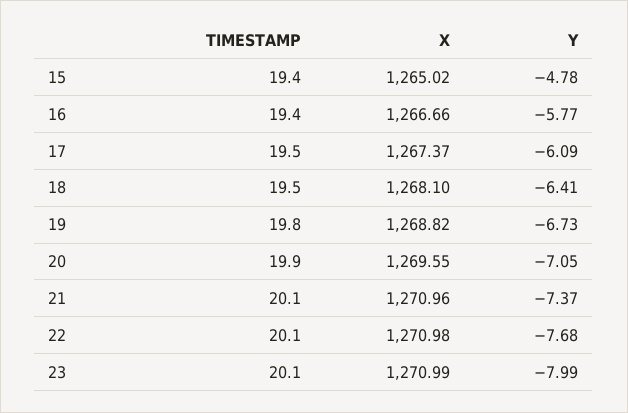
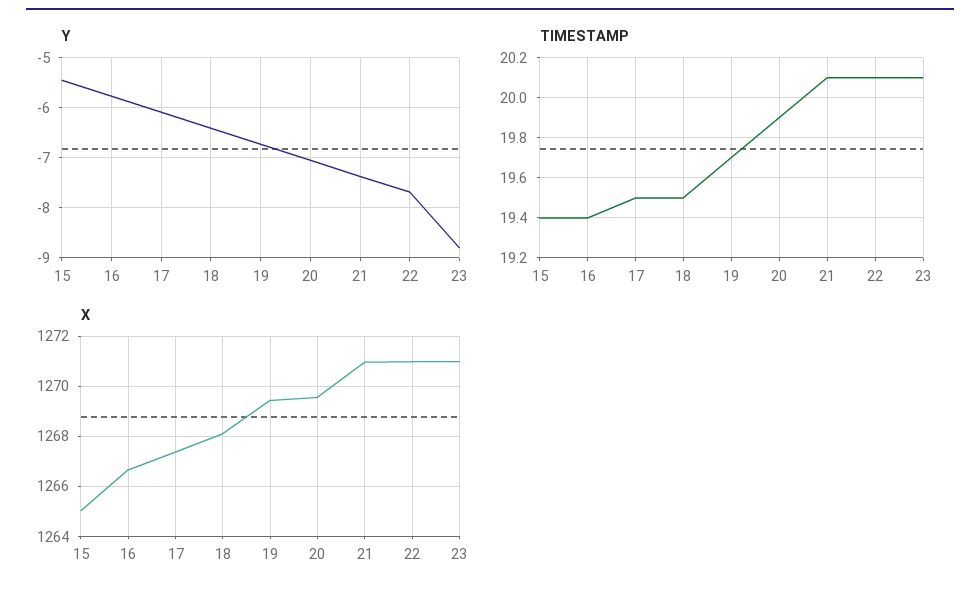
Y, 15: -4.78 -> -5.4
TIMESTAMP, 19: 19.8 -> 19.7
X, 19: 1268.82 -> 1269.5
Y, 23: -7.99 -> -8.8

